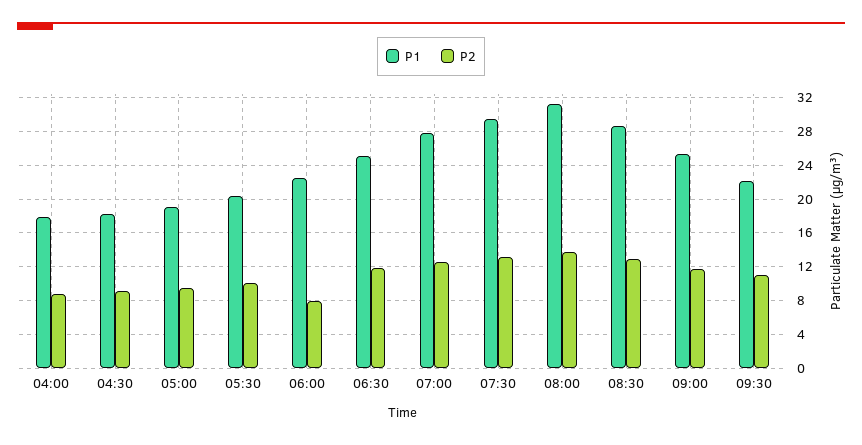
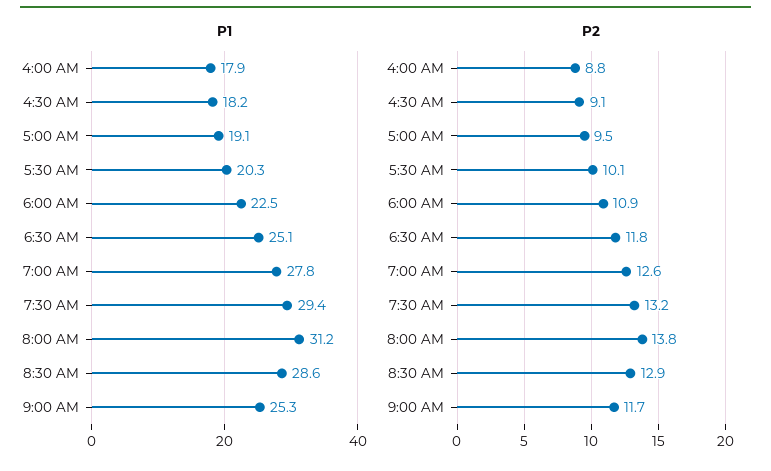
P2, 06:00: 8 -> 10.9
P1, 09:30: 22 -> none
P2, 09:30: 11 -> none

